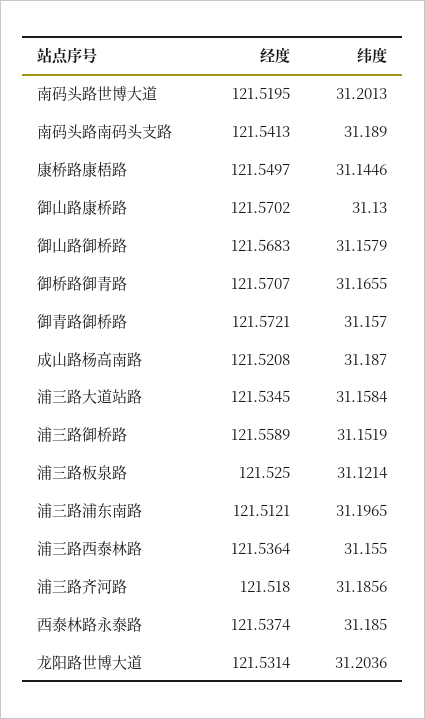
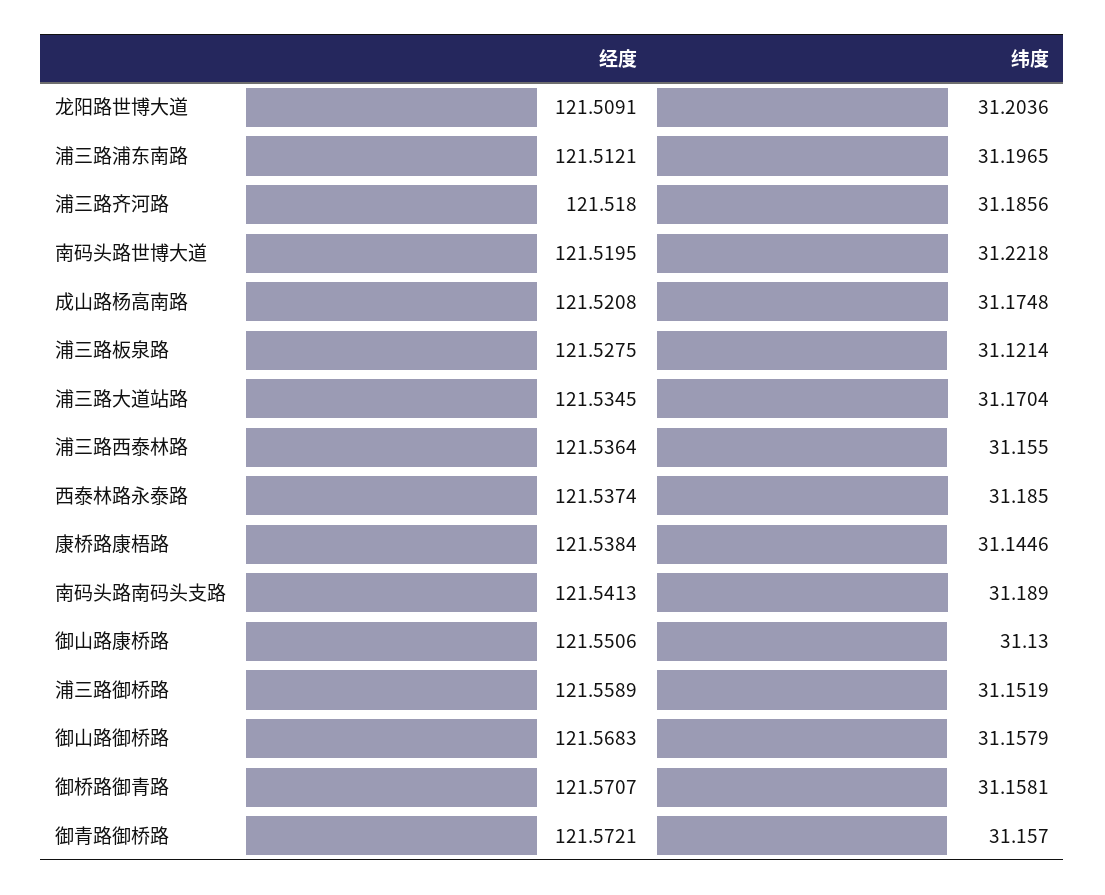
纬度, 南码头路世博大道: 31.2013 -> 31.2218
经度, 康桥路康梧路: 121.5497 -> 121.5384
经度, 御山路康桥路: 121.5702 -> 121.5506
纬度, 御桥路御青路: 31.1655 -> 31.1581
纬度, 成山路杨高南路: 31.187 -> 31.1748
纬度, 浦三路大道站路: 31.1584 -> 31.1704
经度, 浦三路板泉路: 121.525 -> 121.5275
经度, 龙阳路世博大道: 121.5314 -> 121.5091

